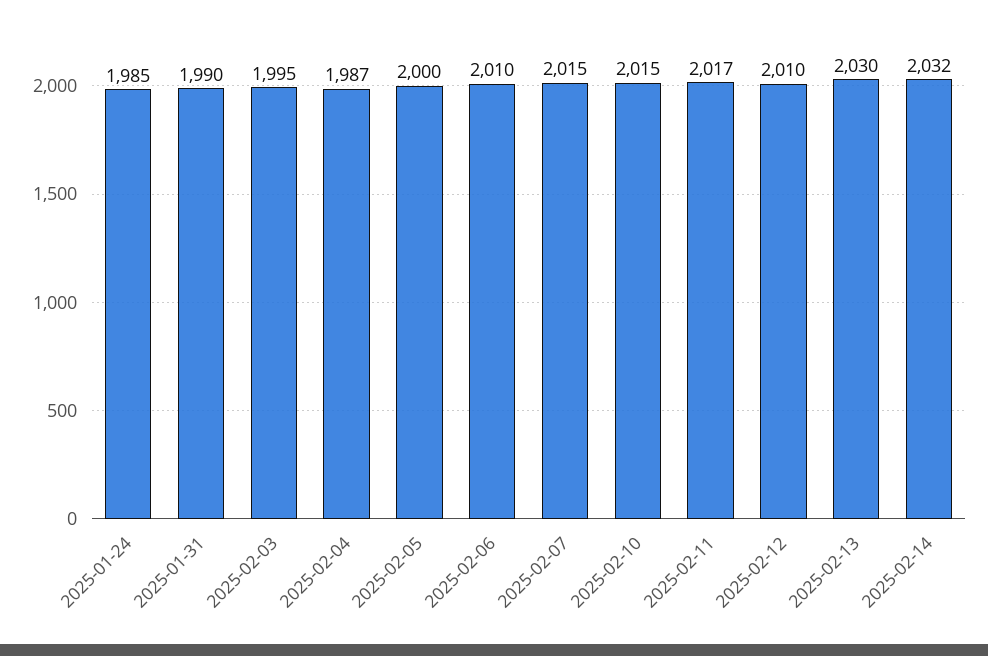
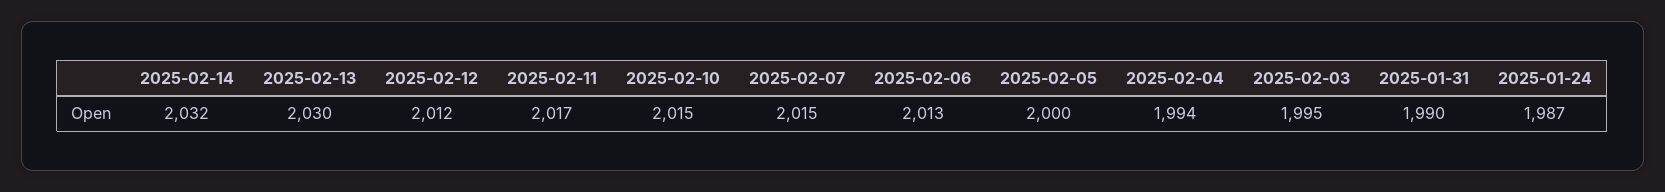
2025-01-24: 1985 -> 1987
2025-02-04: 1987 -> 1994
2025-02-06: 2010 -> 2013
2025-02-12: 2010 -> 2012

